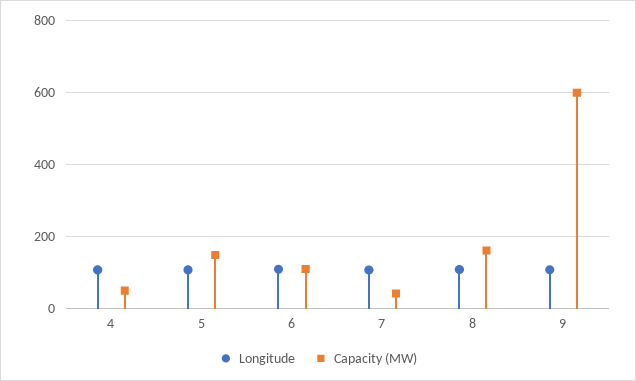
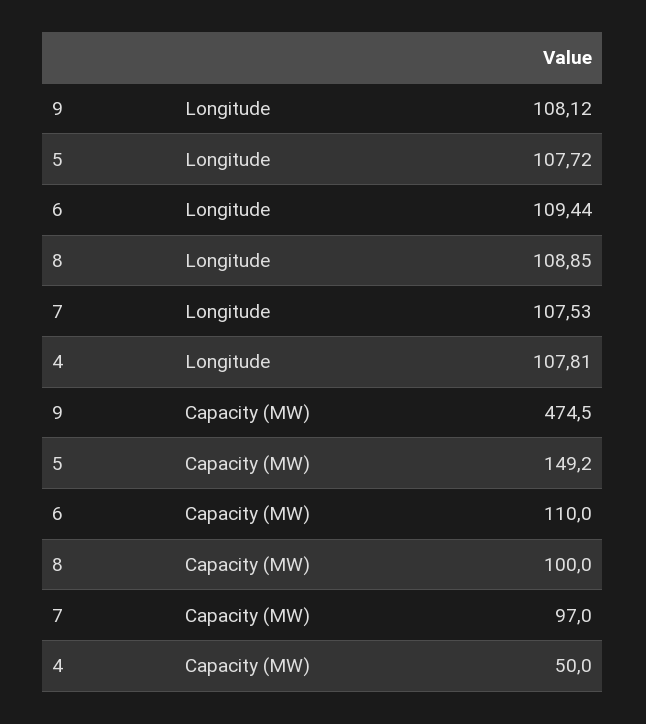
Capacity (MW), 7: 40 -> 97
Capacity (MW), 8: 160 -> 100
Capacity (MW), 9: 600 -> 474.5

